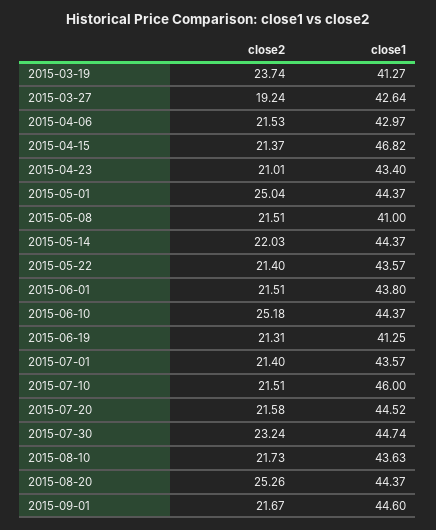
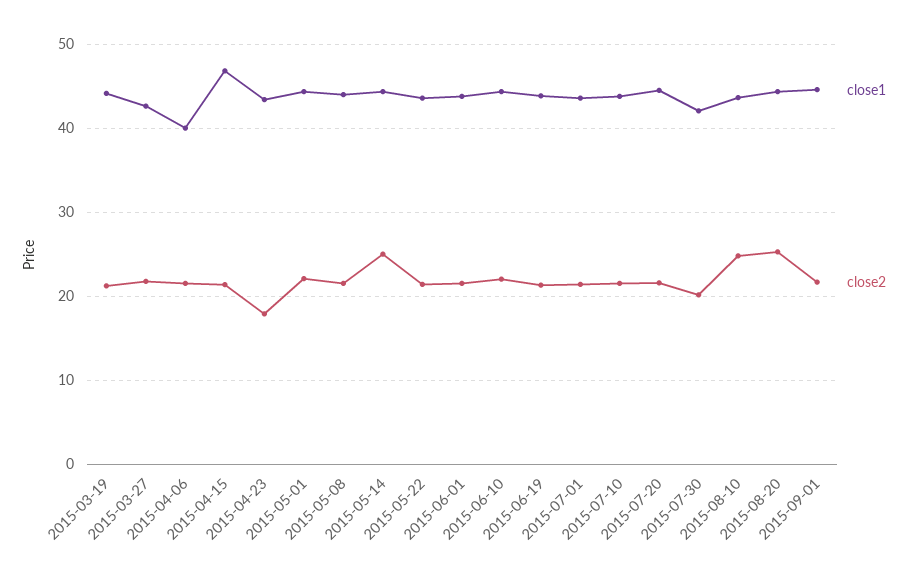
close2, 2015-03-19: 23.74 -> 21
close1, 2015-03-19: 41.27 -> 44
close2, 2015-03-27: 19.24 -> 22
close1, 2015-04-06: 42.97 -> 40
close2, 2015-04-23: 21.01 -> 18
close2, 2015-05-01: 25.04 -> 22
close1, 2015-05-08: 41 -> 44
close2, 2015-05-14: 22.03 -> 25
close2, 2015-06-10: 25.18 -> 22
close1, 2015-06-19: 41.25 -> 44
close1, 2015-07-10: 46 -> 44
close2, 2015-07-30: 23.24 -> 20
close1, 2015-07-30: 44.74 -> 42
close2, 2015-08-10: 21.73 -> 25

